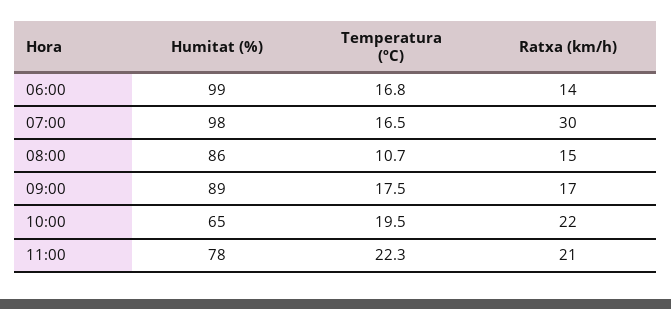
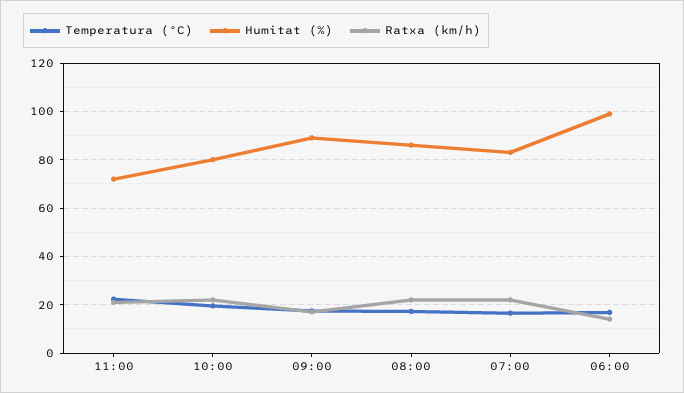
Humitat (%), 07:00: 98 -> 82.5
Ratxa (km/h), 07:00: 30 -> 22.5
Temperatura (ºC), 08:00: 10.7 -> 17.5
Ratxa (km/h), 08:00: 15 -> 22.5
Humitat (%), 10:00: 65 -> 80
Humitat (%), 11:00: 78 -> 72.5

